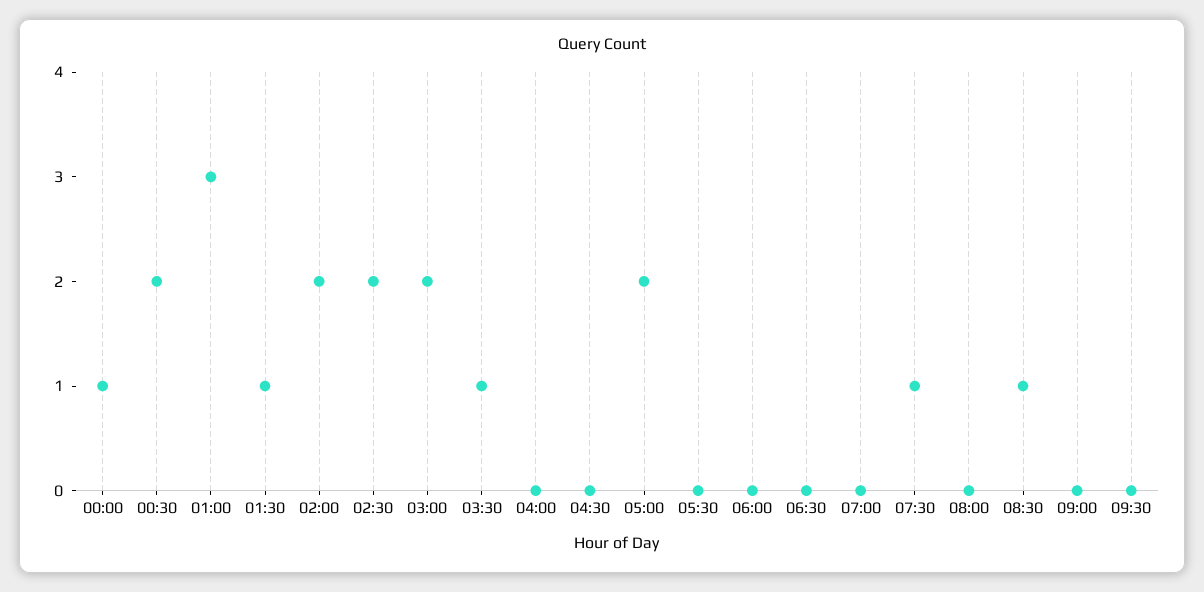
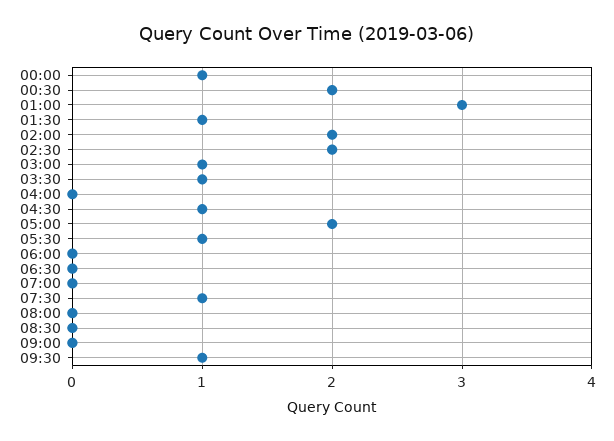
03:00: 2 -> 1
04:30: 0 -> 1
05:30: 0 -> 1
08:30: 1 -> 0
09:30: 0 -> 1

